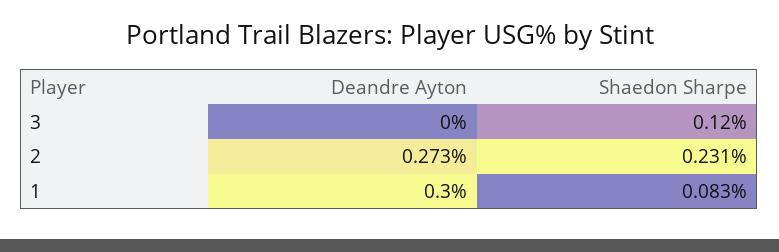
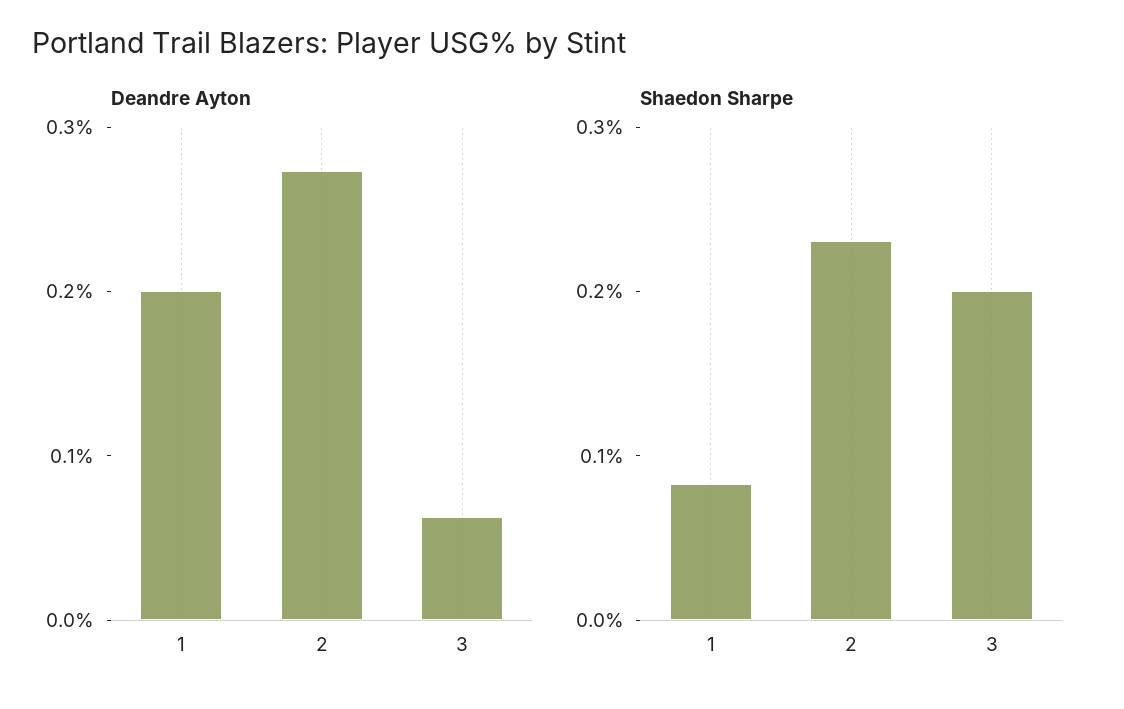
Deandre Ayton, 3: 0 -> 0.06
Shaedon Sharpe, 3: 0.12 -> 0.2
Deandre Ayton, 1: 0.3 -> 0.2

